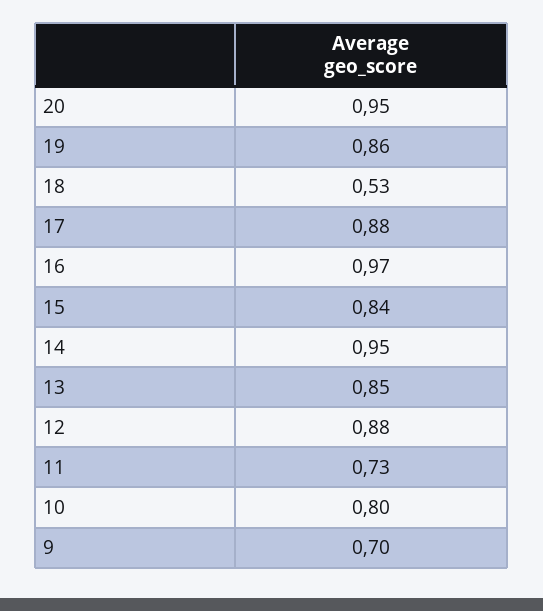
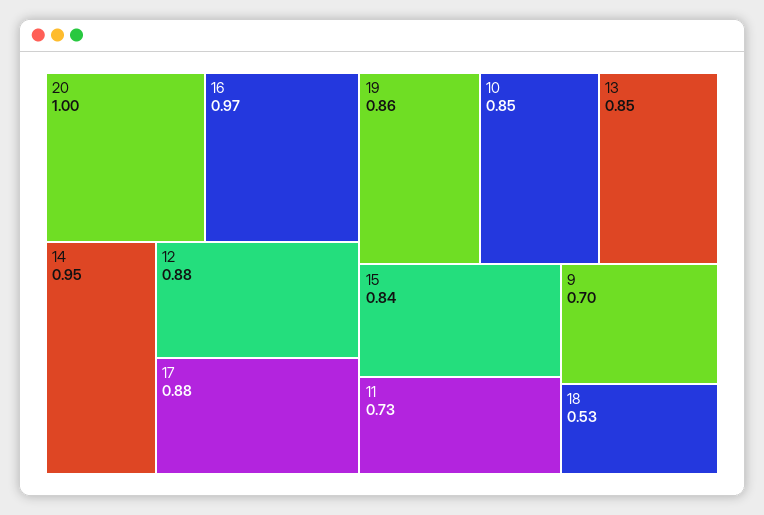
20: 0.95 -> 1
10: 0.8 -> 0.85

